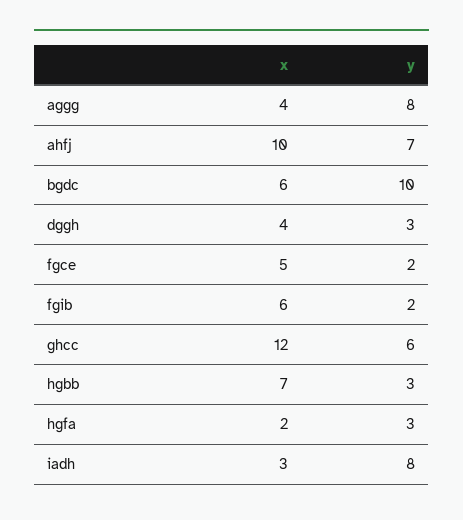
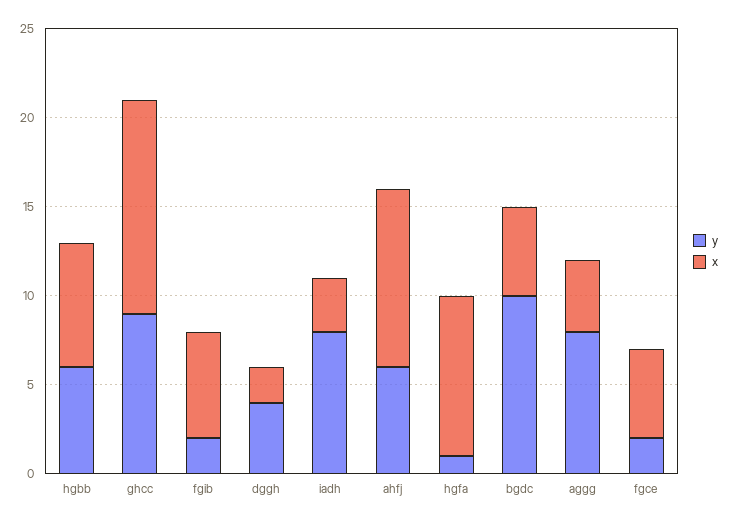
y, ahfj: 7 -> 6
x, bgdc: 6 -> 5
x, dggh: 4 -> 2
y, dggh: 3 -> 4
y, ghcc: 6 -> 9
y, hgbb: 3 -> 6
x, hgfa: 2 -> 9
y, hgfa: 3 -> 1

